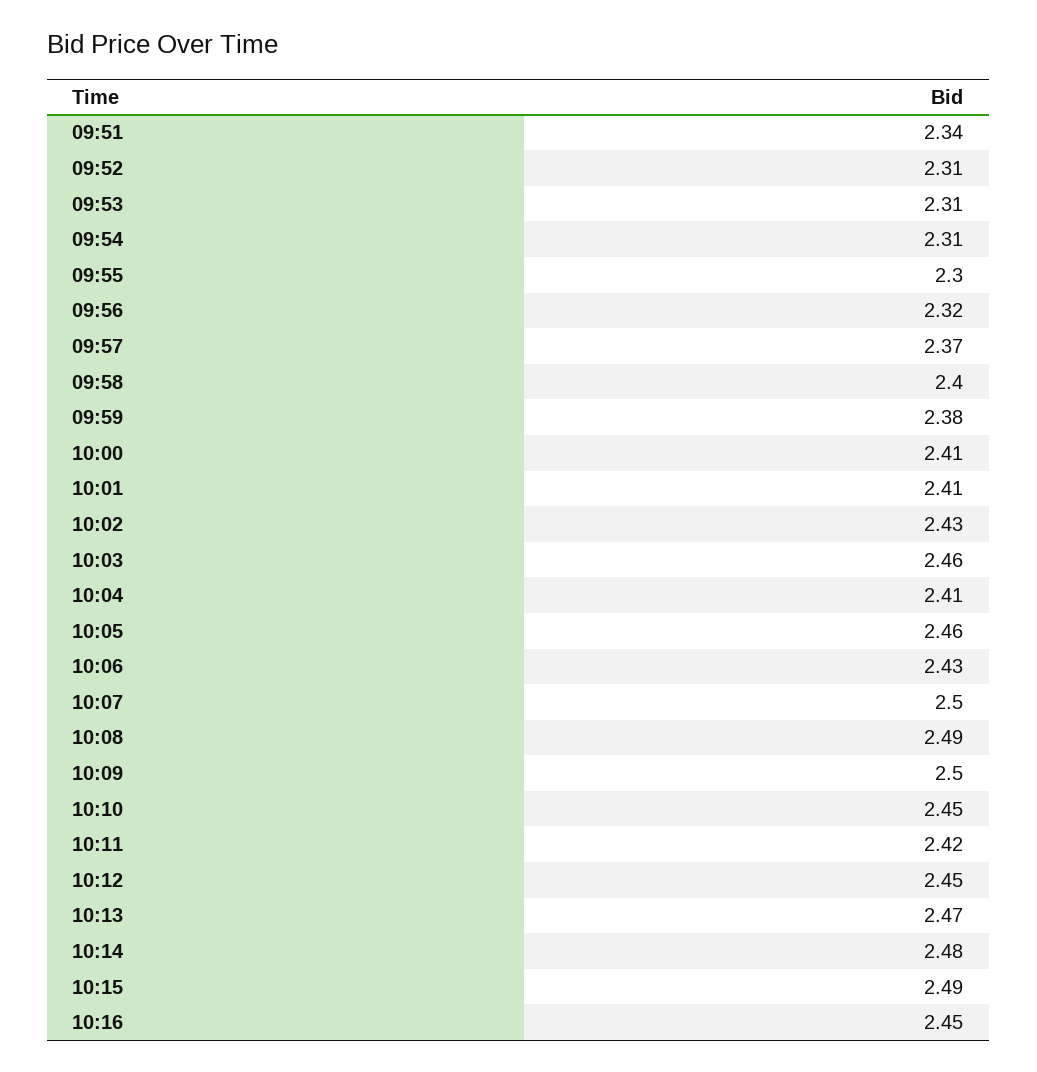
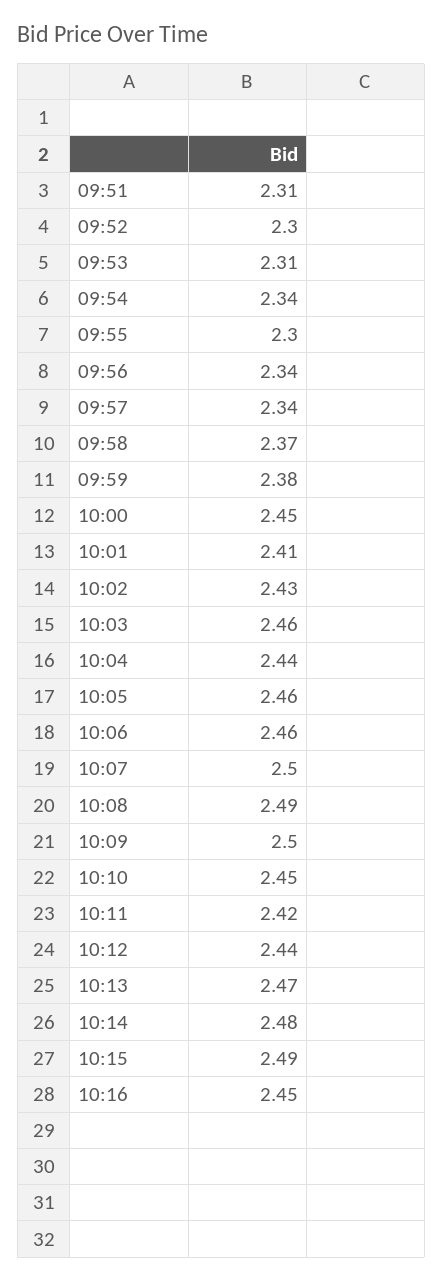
09:51: 2.34 -> 2.31
09:52: 2.31 -> 2.3
09:54: 2.31 -> 2.34
09:56: 2.32 -> 2.34
09:57: 2.37 -> 2.34
09:58: 2.4 -> 2.37
10:00: 2.41 -> 2.45
10:04: 2.41 -> 2.44
10:06: 2.43 -> 2.46
10:12: 2.45 -> 2.44

